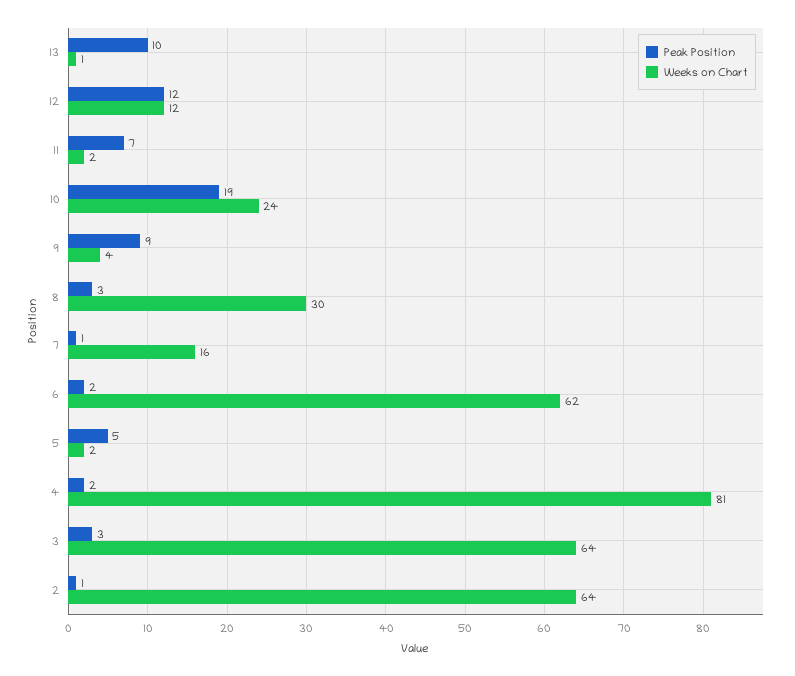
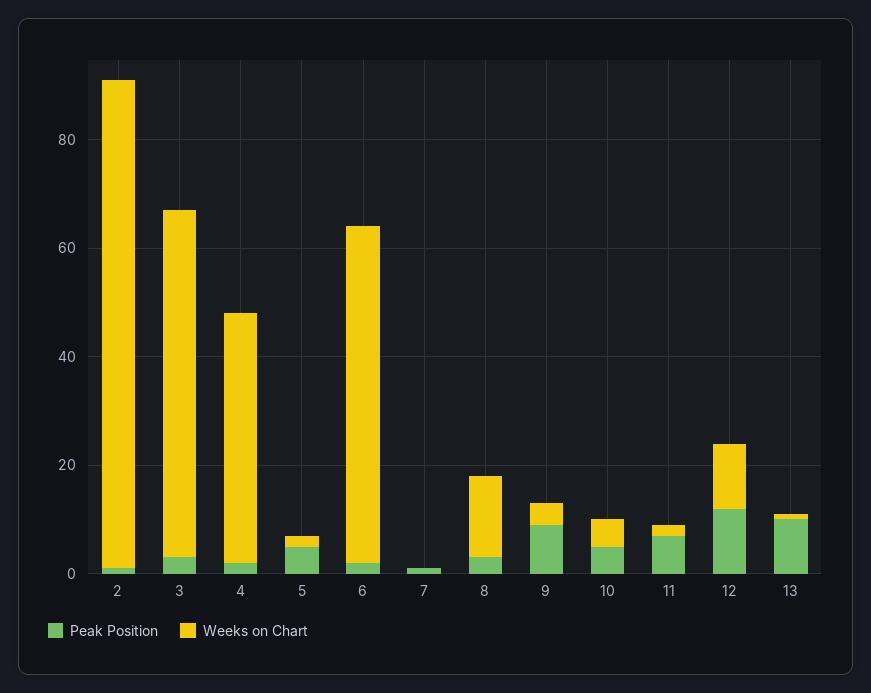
Peak Position, 10: 19 -> 5
Weeks on Chart, 10: 24 -> 5
Weeks on Chart, 8: 30 -> 15
Weeks on Chart, 7: 16 -> 0
Weeks on Chart, 4: 81 -> 45
Weeks on Chart, 2: 64 -> 90

